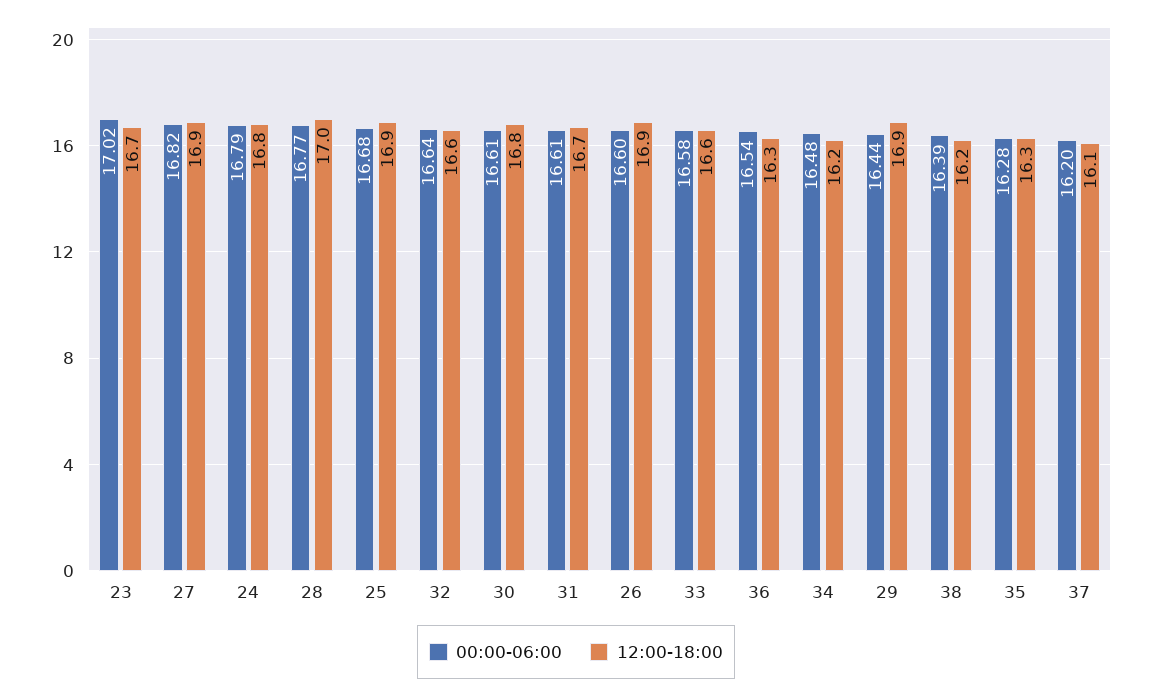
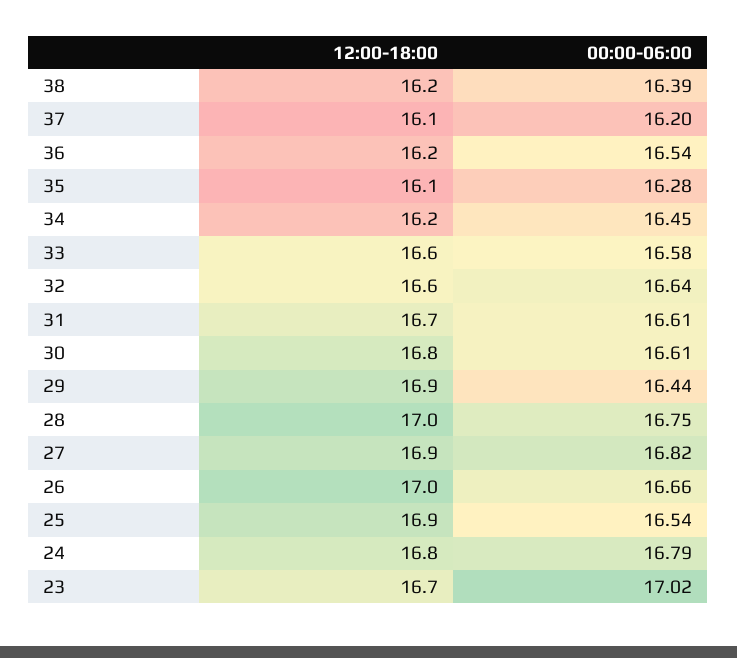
00:00-06:00, 28: 16.77 -> 16.75
00:00-06:00, 25: 16.68 -> 16.54
00:00-06:00, 26: 16.6 -> 16.66
12:00-18:00, 26: 16.9 -> 17
12:00-18:00, 36: 16.3 -> 16.2
00:00-06:00, 34: 16.48 -> 16.45
12:00-18:00, 35: 16.3 -> 16.1

